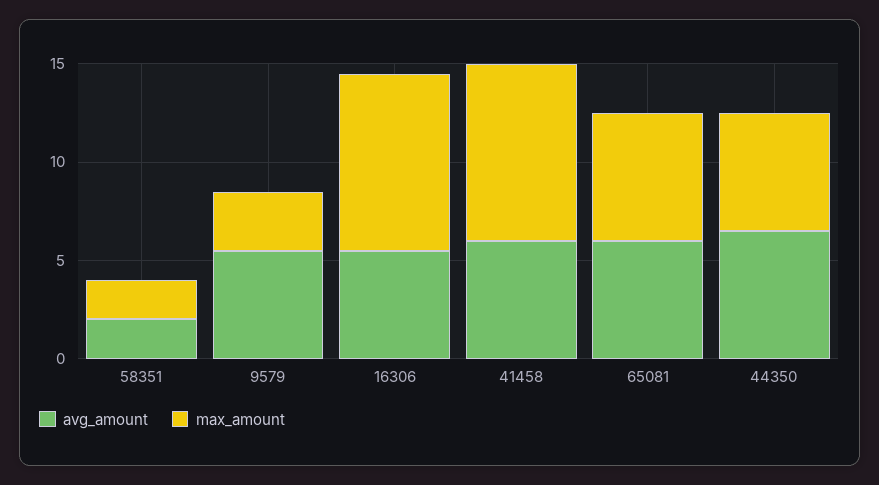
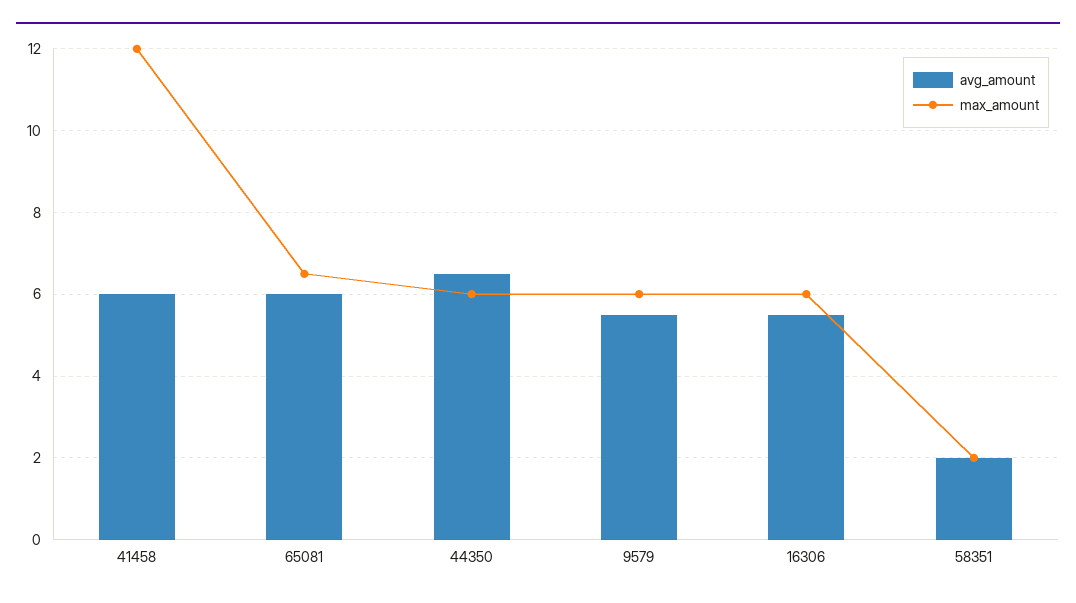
max_amount, 9579: 3 -> 6
max_amount, 16306: 9 -> 6
max_amount, 41458: 9 -> 12

